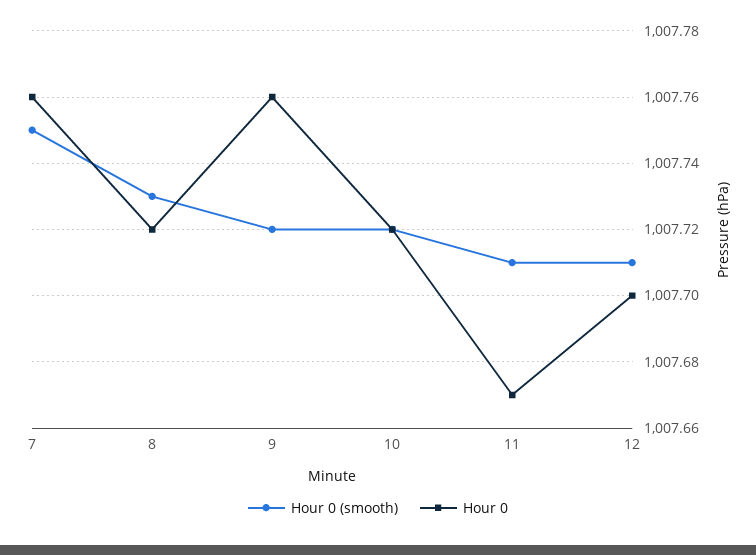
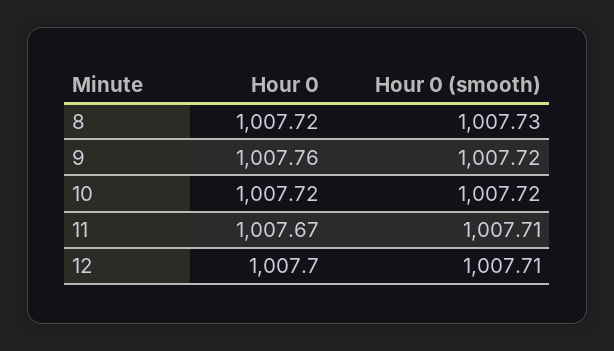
Hour 0 (smooth), 7: 1007.75 -> none
Hour 0, 7: 1007.76 -> none

